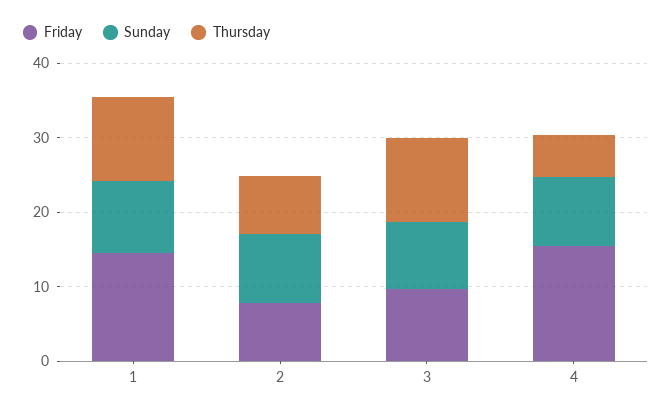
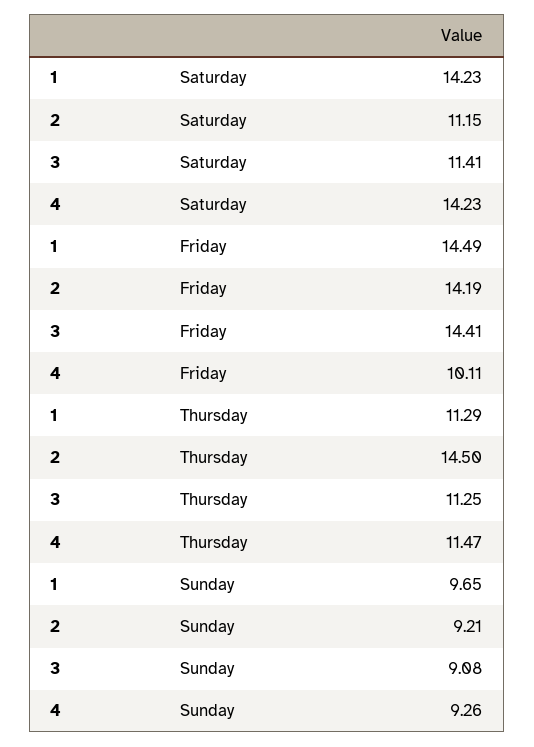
Friday, 2: 8 -> 14.19
Thursday, 2: 8 -> 14.5
Friday, 3: 10 -> 14.41
Friday, 4: 16 -> 10.11
Thursday, 4: 6 -> 11.47
Saturday, 1: none -> 14.23
Saturday, 2: none -> 11.15
Saturday, 3: none -> 11.41
Saturday, 4: none -> 14.23

